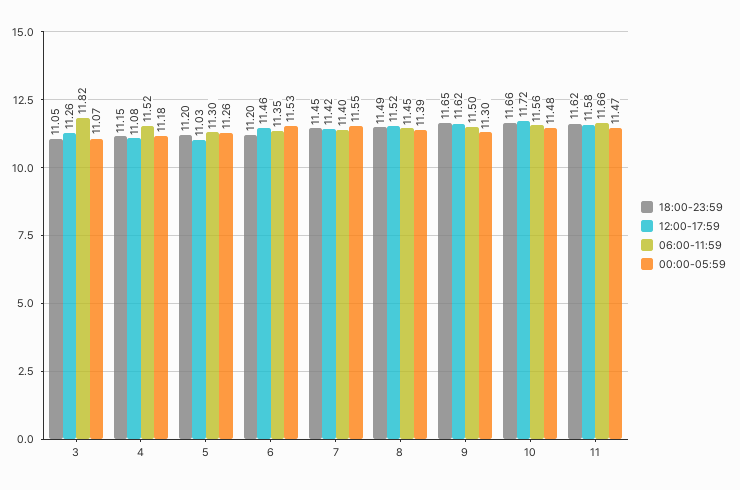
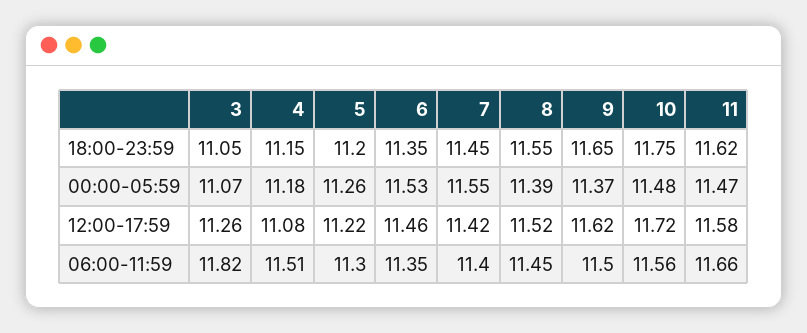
06:00-11:59, 4: 11.52 -> 11.51
12:00-17:59, 5: 11.03 -> 11.22
18:00-23:59, 6: 11.2 -> 11.35
18:00-23:59, 8: 11.49 -> 11.55
00:00-05:59, 9: 11.3 -> 11.37
18:00-23:59, 10: 11.66 -> 11.75

